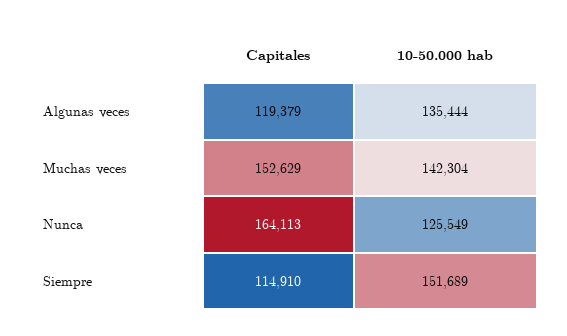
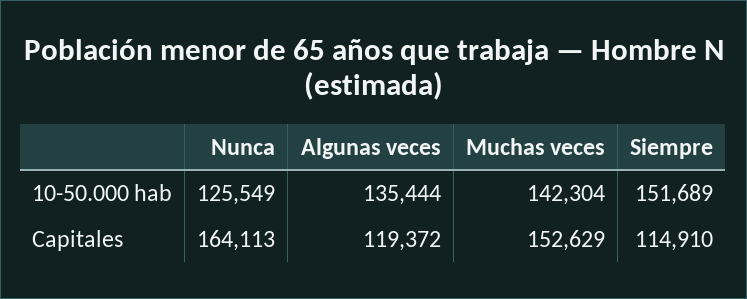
Capitales, Algunas veces: 119379 -> 119372

